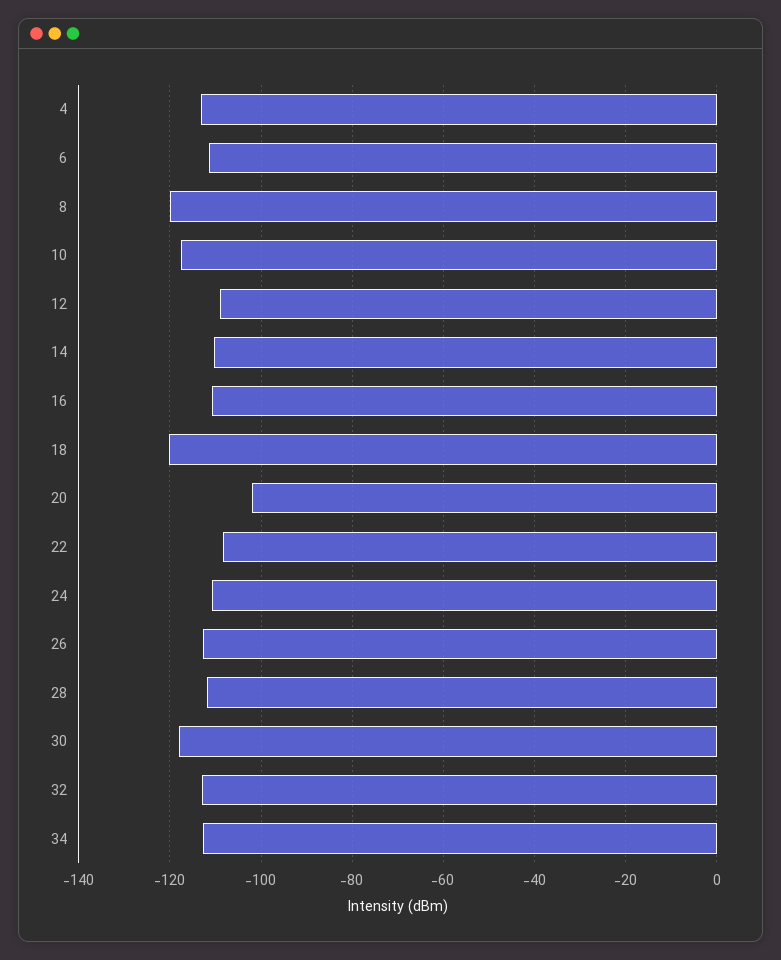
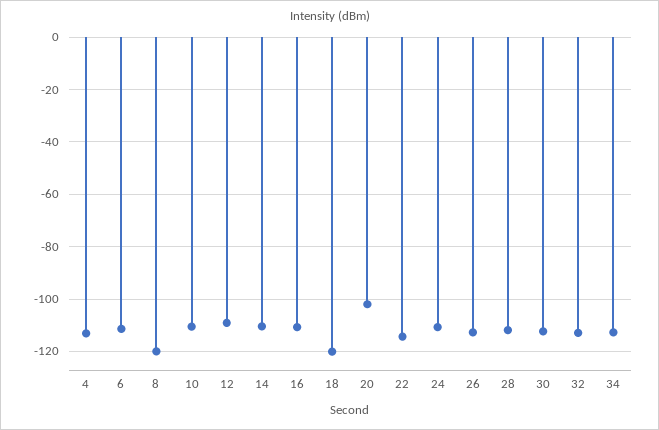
10: -118 -> -110
22: -108 -> -115
30: -118 -> -112.5

